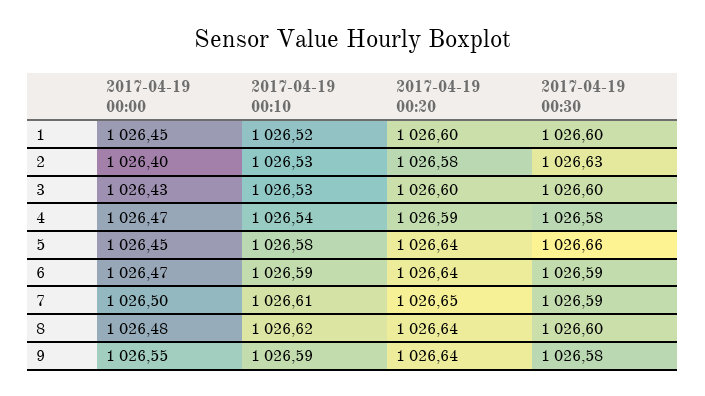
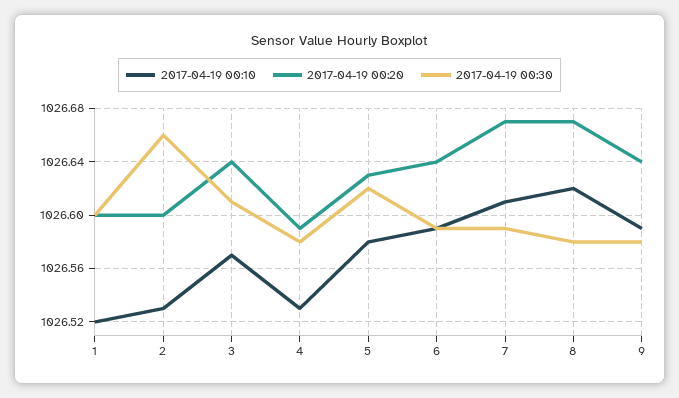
2017-04-19 00:00, 1: 1026.45 -> none
2017-04-19 00:00, 2: 1026.4 -> none
2017-04-19 00:20, 2: 1026.58 -> 1026.6
2017-04-19 00:30, 2: 1026.63 -> 1026.66
2017-04-19 00:00, 3: 1026.43 -> none
2017-04-19 00:10, 3: 1026.53 -> 1026.57
2017-04-19 00:20, 3: 1026.6 -> 1026.64
2017-04-19 00:30, 3: 1026.6 -> 1026.61
2017-04-19 00:00, 4: 1026.47 -> none
2017-04-19 00:10, 4: 1026.54 -> 1026.53
2017-04-19 00:00, 5: 1026.45 -> none
2017-04-19 00:20, 5: 1026.64 -> 1026.63
2017-04-19 00:30, 5: 1026.66 -> 1026.62
2017-04-19 00:00, 6: 1026.47 -> none
2017-04-19 00:00, 7: 1026.5 -> none
2017-04-19 00:20, 7: 1026.65 -> 1026.67
2017-04-19 00:00, 8: 1026.48 -> none
2017-04-19 00:20, 8: 1026.64 -> 1026.67
2017-04-19 00:30, 8: 1026.6 -> 1026.58
2017-04-19 00:00, 9: 1026.55 -> none

